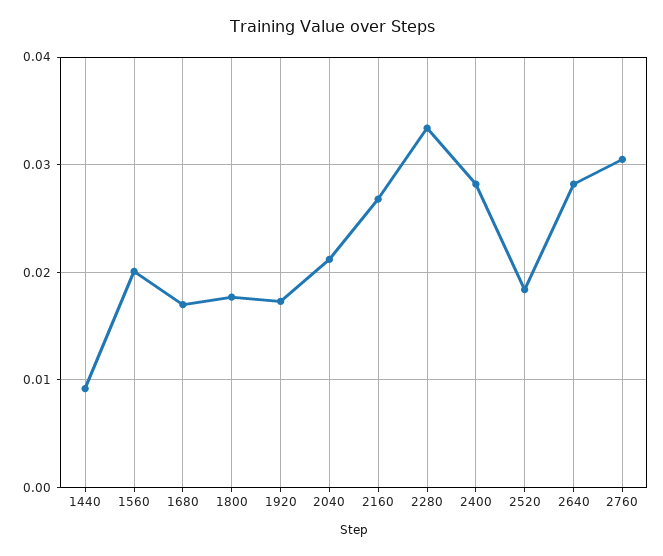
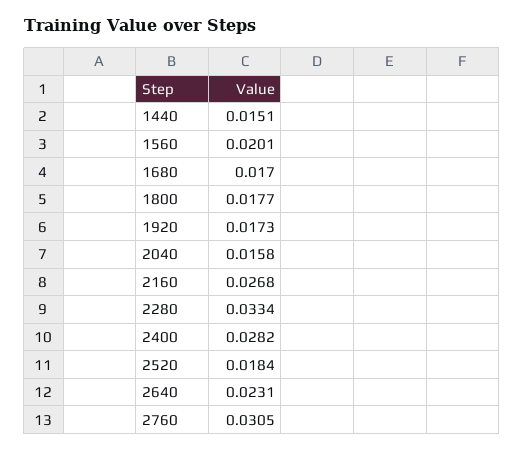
1440: 0.009 -> 0.0151
2040: 0.021 -> 0.0158
2640: 0.028 -> 0.0231

